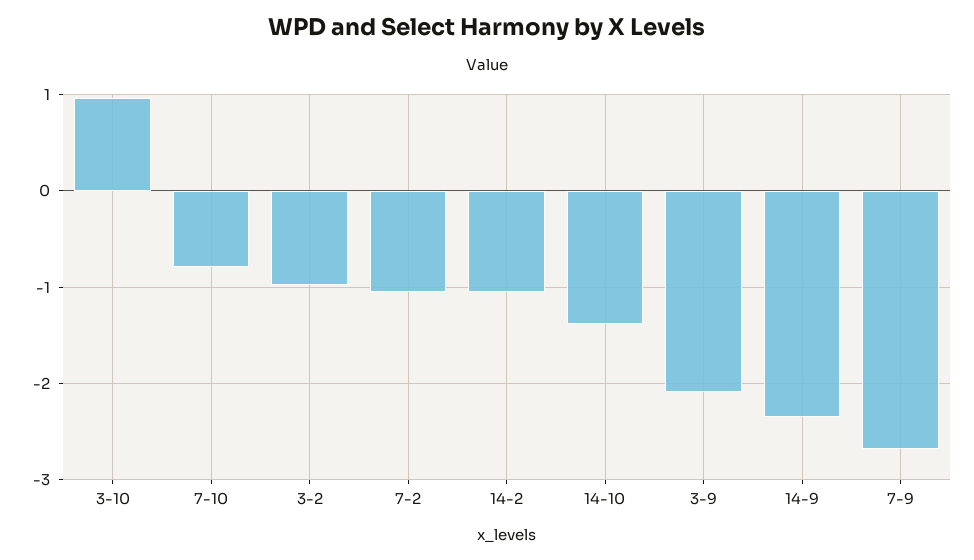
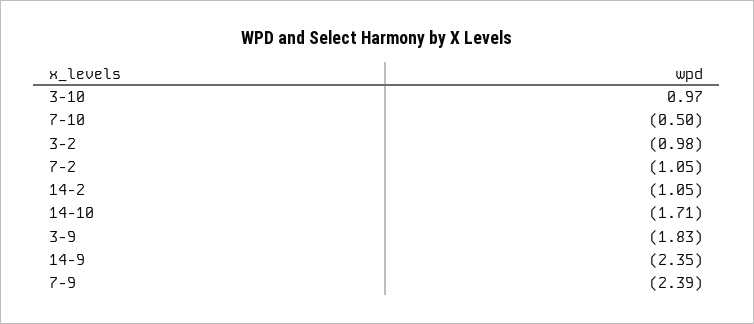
7-10: -0.8 -> -0.5
14-10: -1.4 -> -1.71
3-9: -2.1 -> -1.83
7-9: -2.7 -> -2.39

